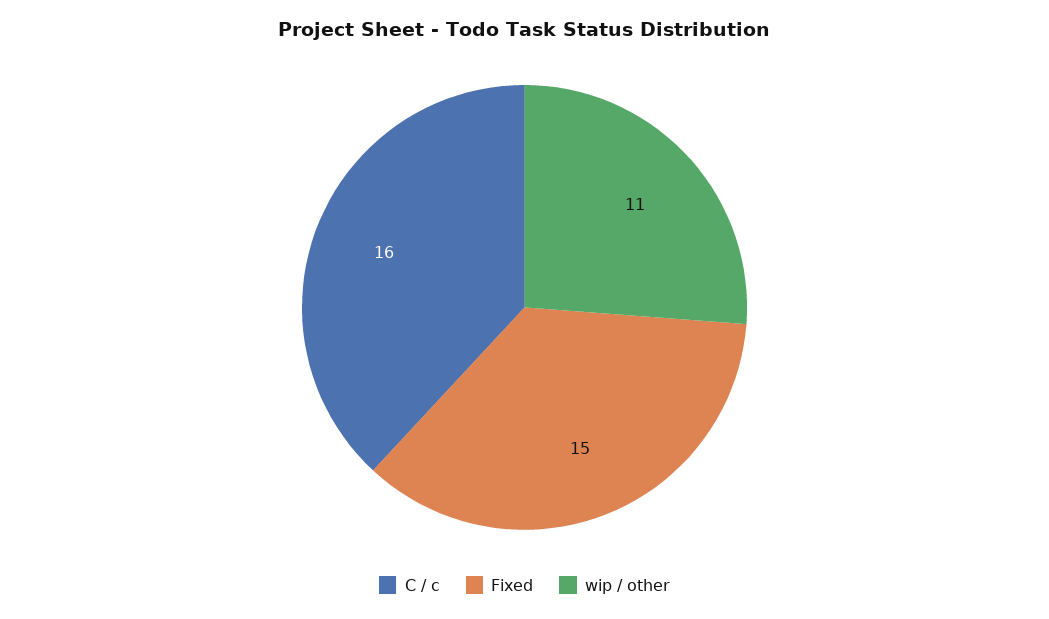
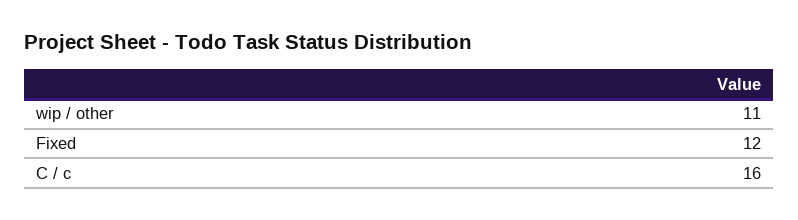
Fixed: 15 -> 12

